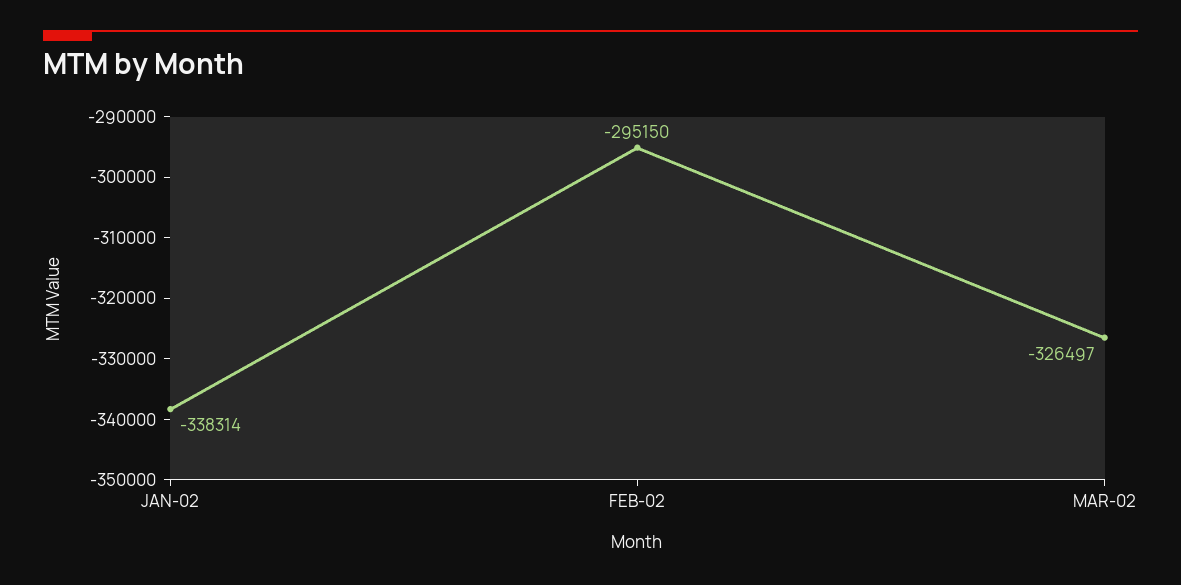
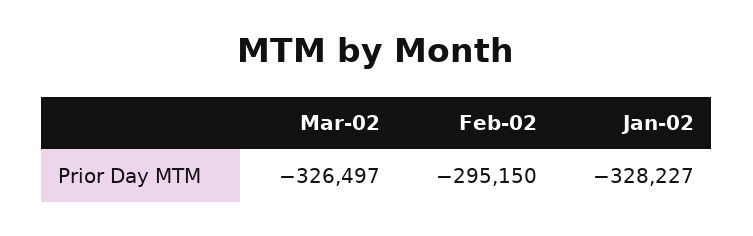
JAN-02: -338314 -> -328227

